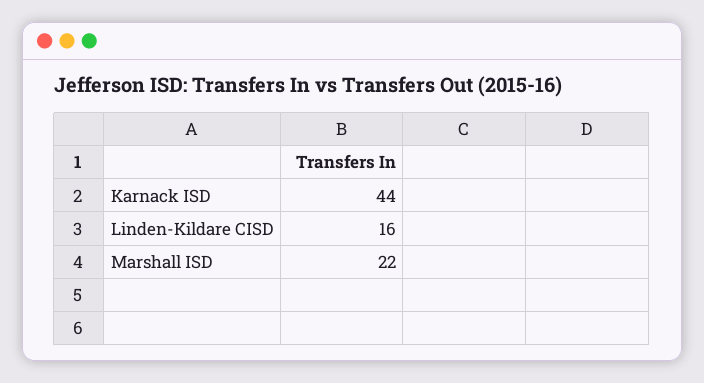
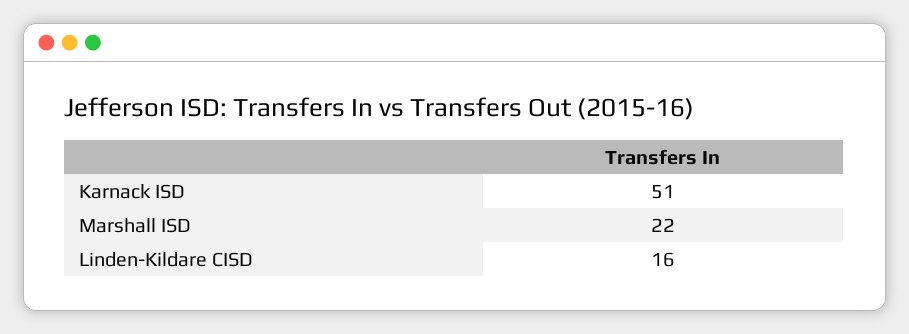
Karnack ISD: 44 -> 51

